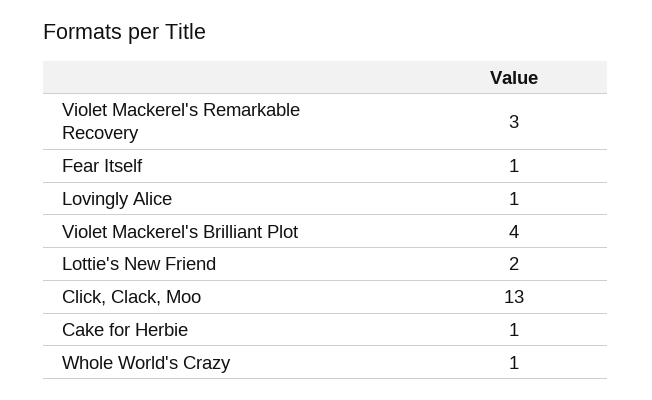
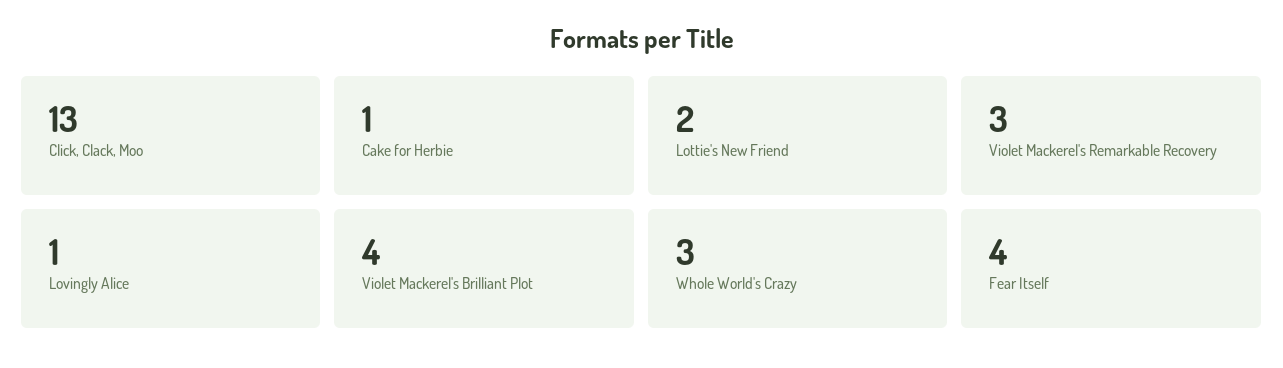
Fear Itself: 1 -> 4
Whole World's Crazy: 1 -> 3

